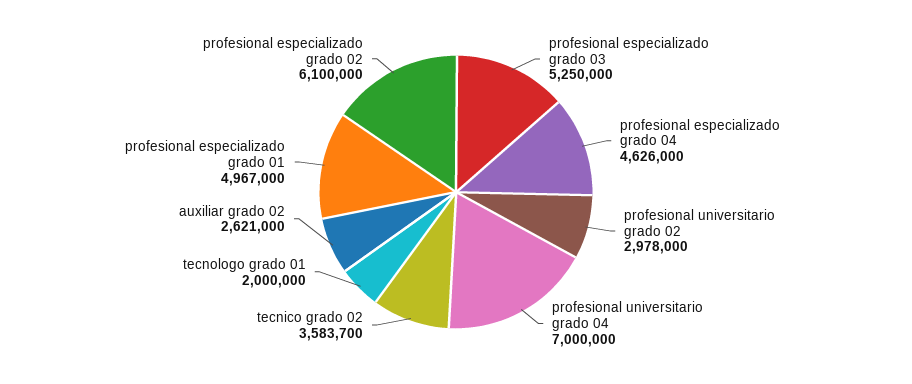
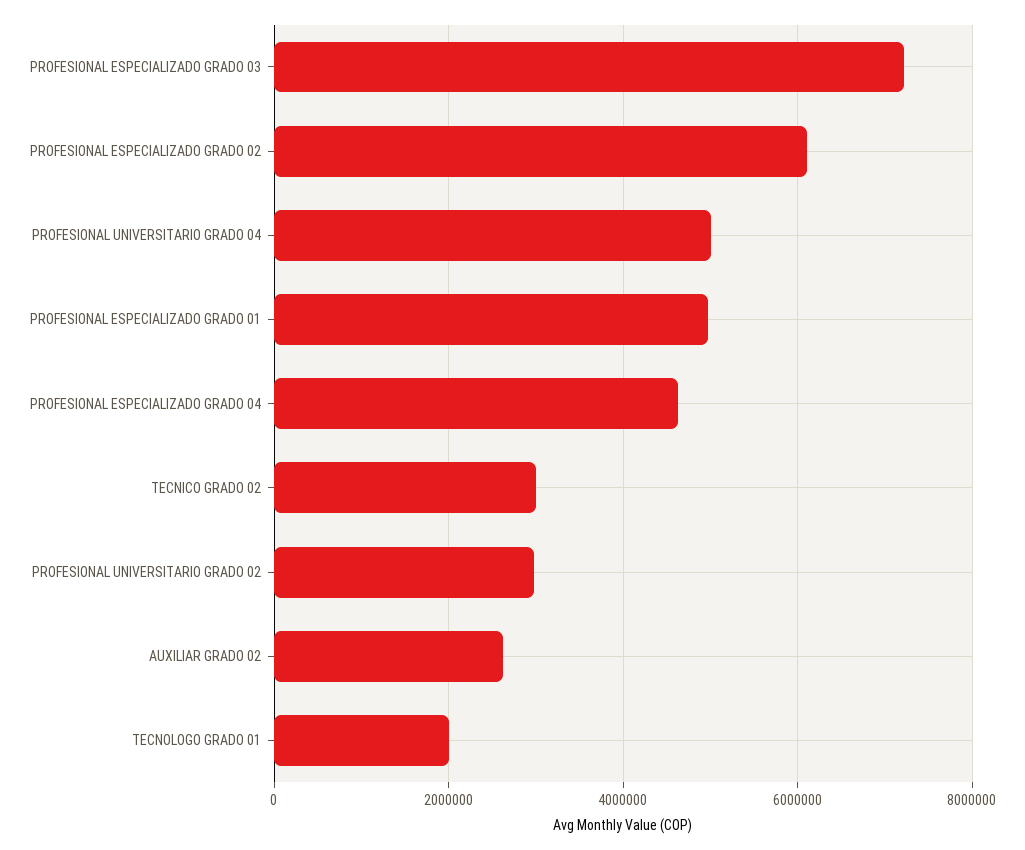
profesional especializado grado 03: 5250000 -> 7200000
profesional universitario grado 04: 7000000 -> 5000000
tecnico grado 02: 3583700 -> 3000000

